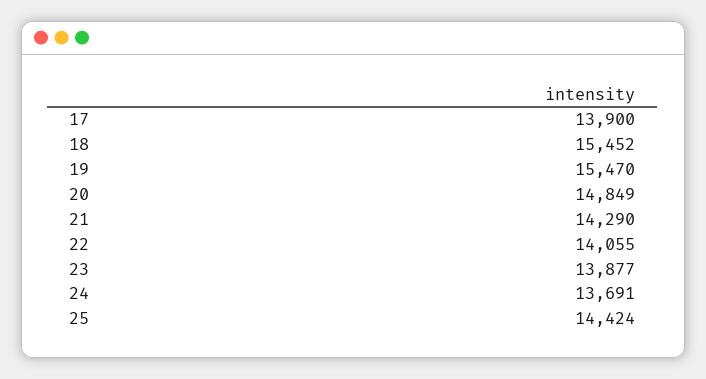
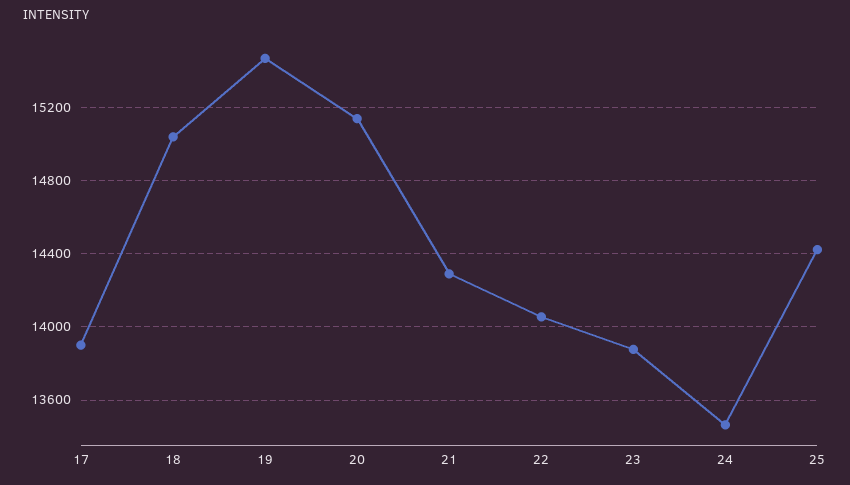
18: 15452 -> 15050
20: 14849 -> 15150
24: 13691 -> 13450

